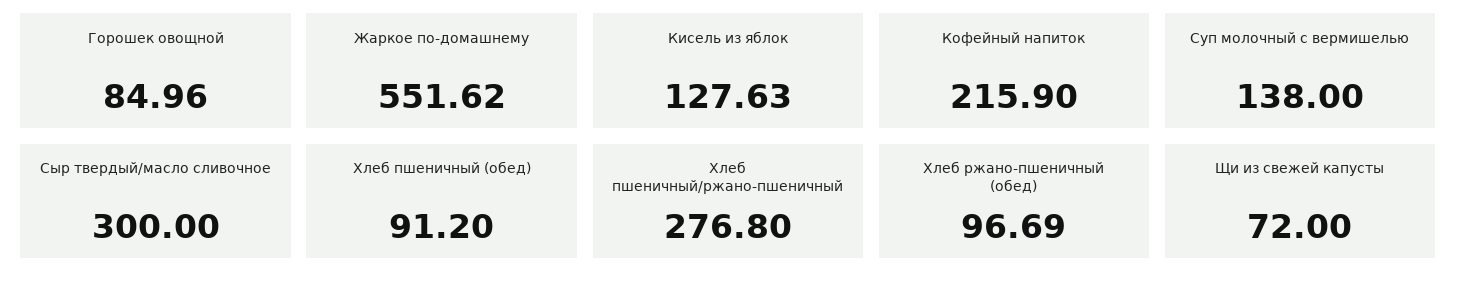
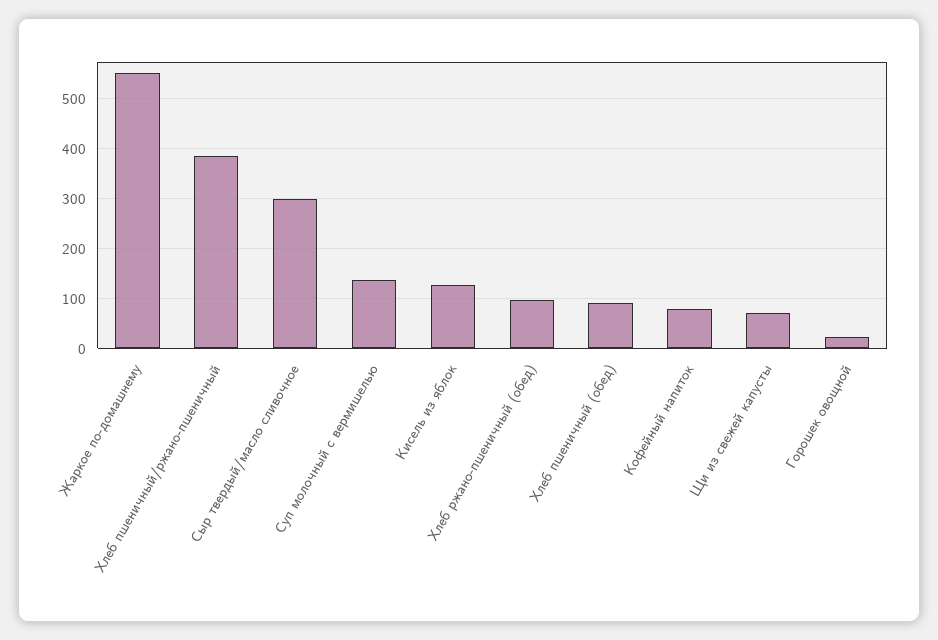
Горошек овощной: 84.96 -> 20
Кофейный напиток: 215.9 -> 80
Хлеб пшеничный/ржано-пшеничный: 276.8 -> 380

